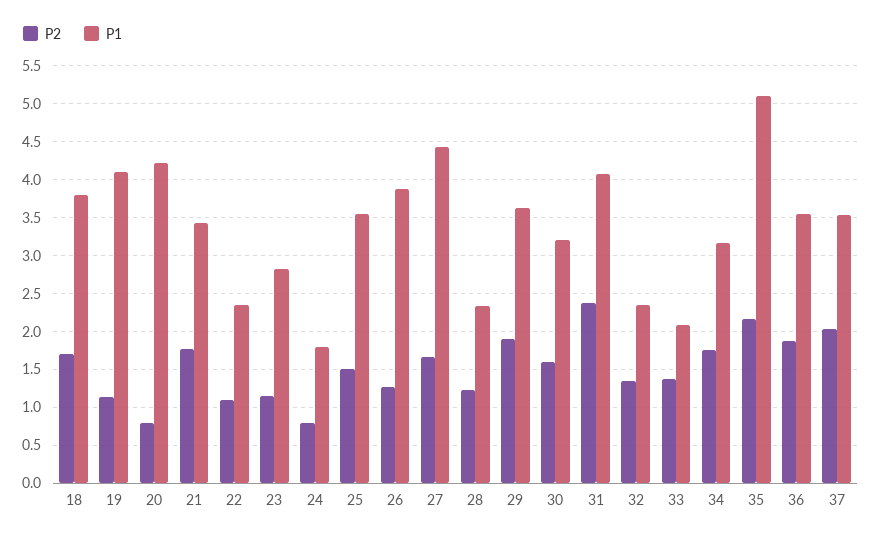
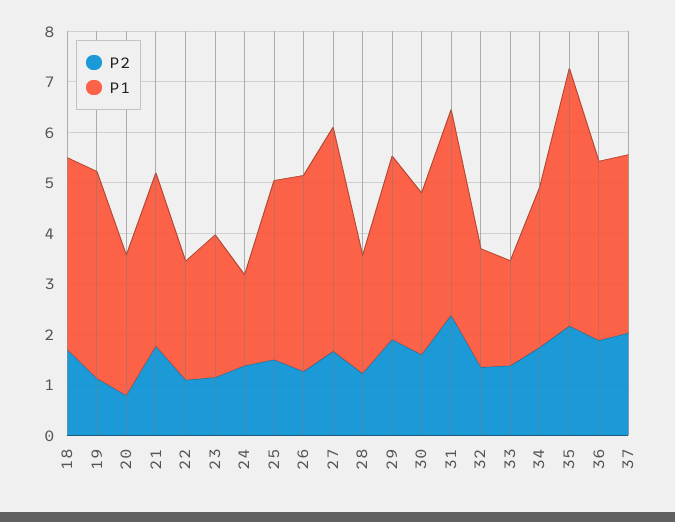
P1, 20: 4.2 -> 2.8
P2, 24: 0.8 -> 1.4

